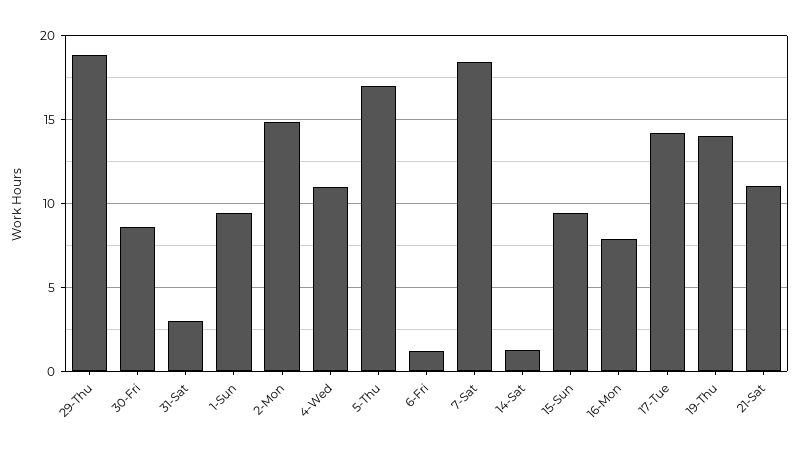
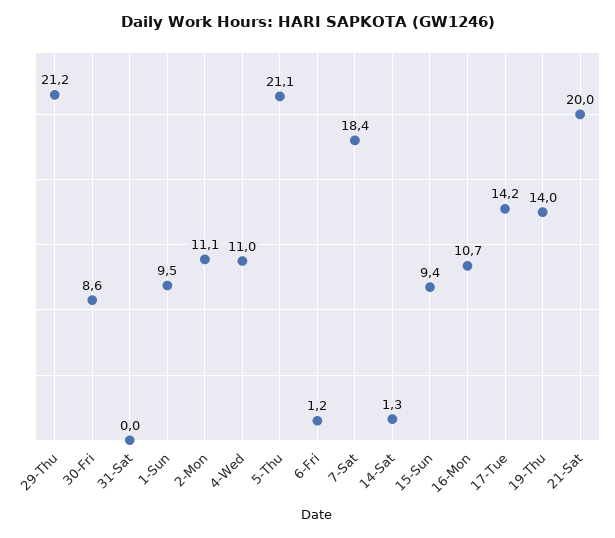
29-Thu: 19 -> 21.2
31-Sat: 3 -> 0
2-Mon: 15 -> 11.1
5-Thu: 17 -> 21.1
16-Mon: 8 -> 10.7
21-Sat: 11 -> 20

